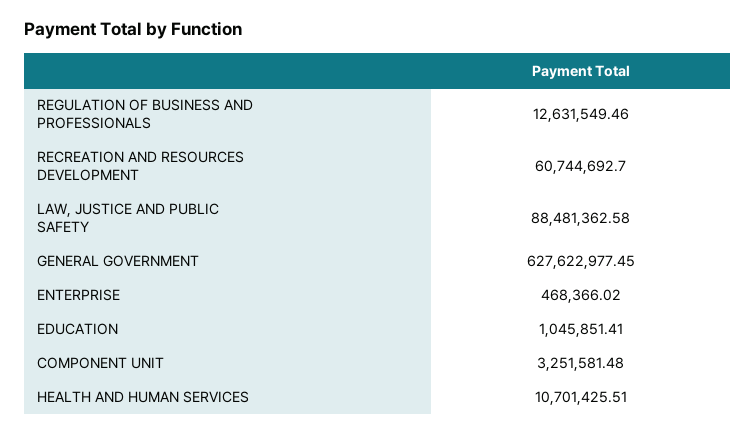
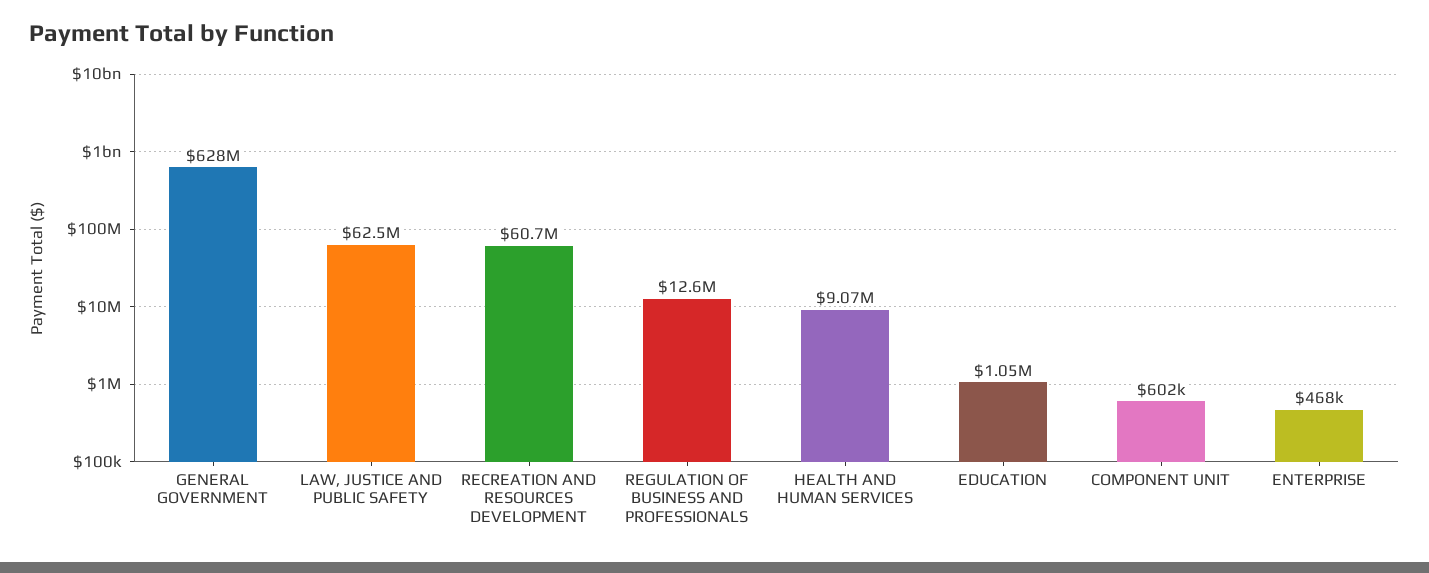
LAW, JUSTICE AND PUBLIC SAFETY: 88481362.58 -> 62500000
COMPONENT UNIT: 3251581.48 -> 602000
HEALTH AND HUMAN SERVICES: 10701425.51 -> 9070000

